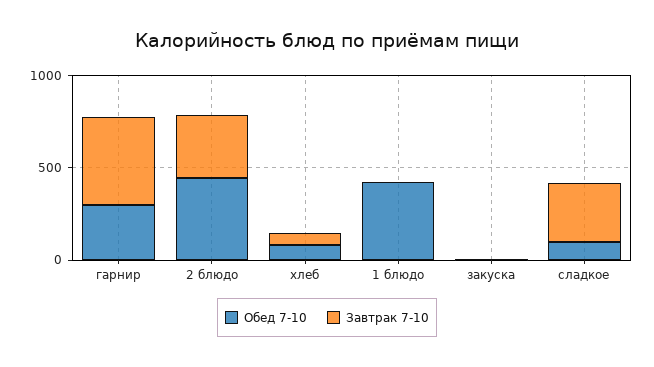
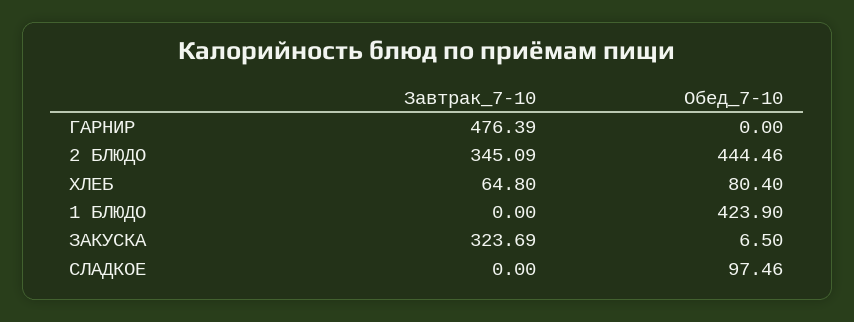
Обед 7-10, гарнир: 300 -> 0
Завтрак 7-10, закуска: 0 -> 323.69
Завтрак 7-10, сладкое: 300 -> 0

